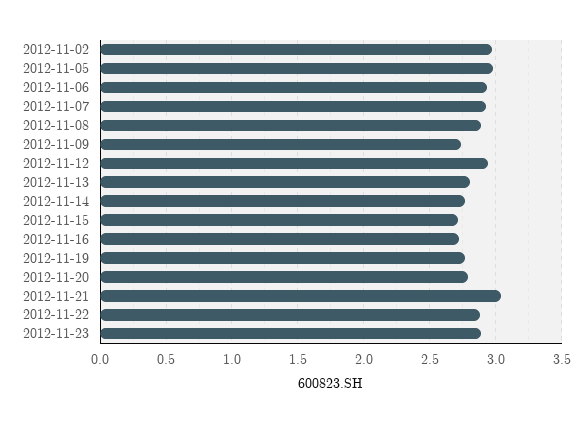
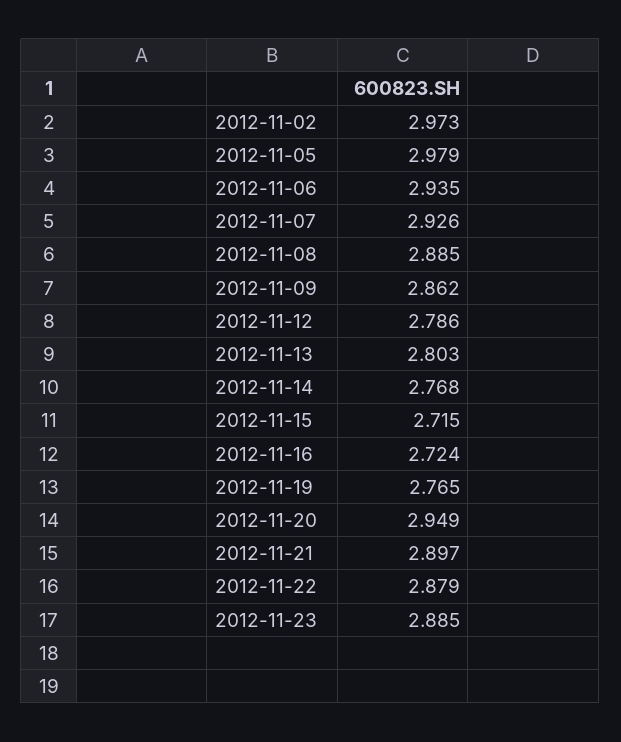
2012-11-09: 2.75 -> 2.862
2012-11-12: 2.95 -> 2.786
2012-11-20: 2.8 -> 2.949
2012-11-21: 3.05 -> 2.897

